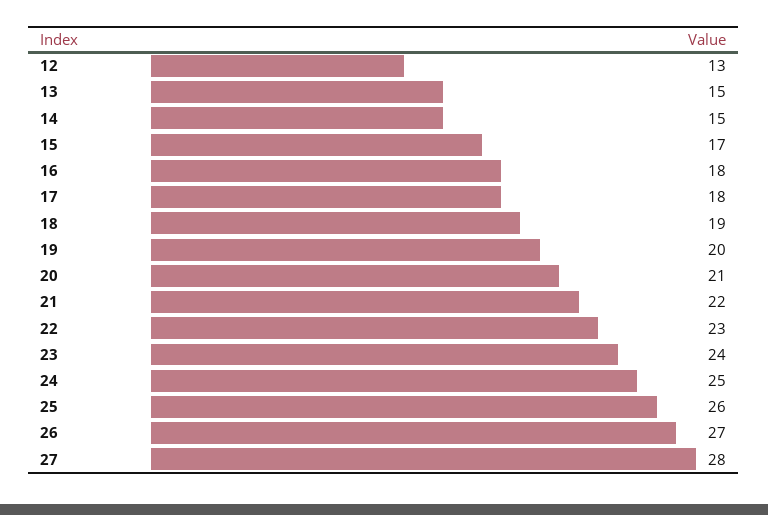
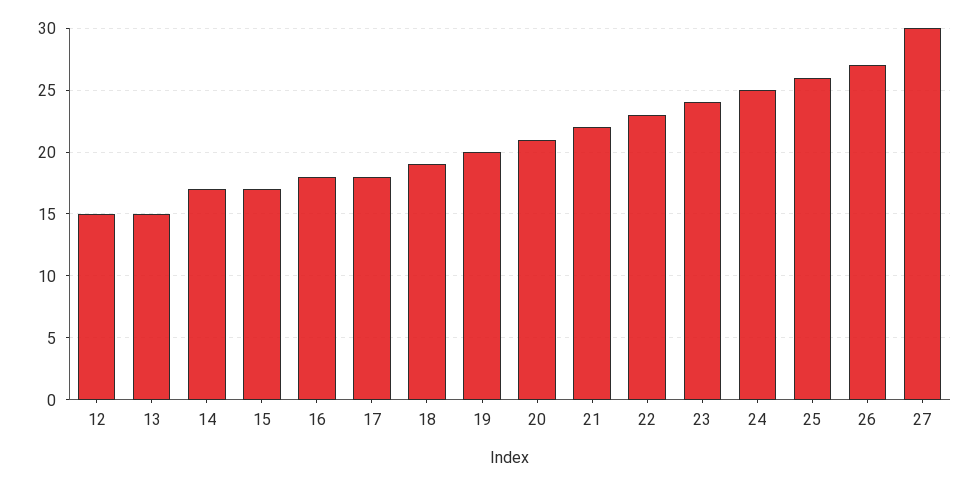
12: 13 -> 15
14: 15 -> 17
27: 28 -> 30

